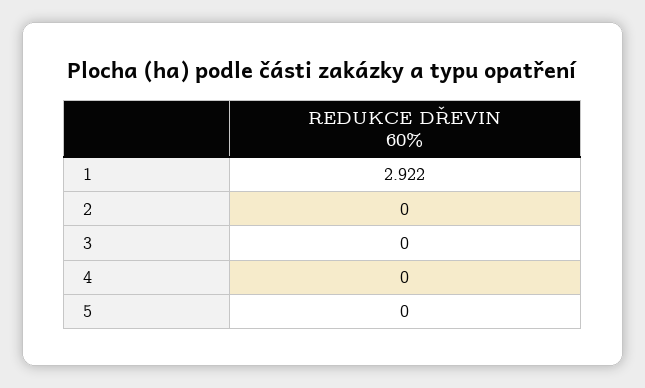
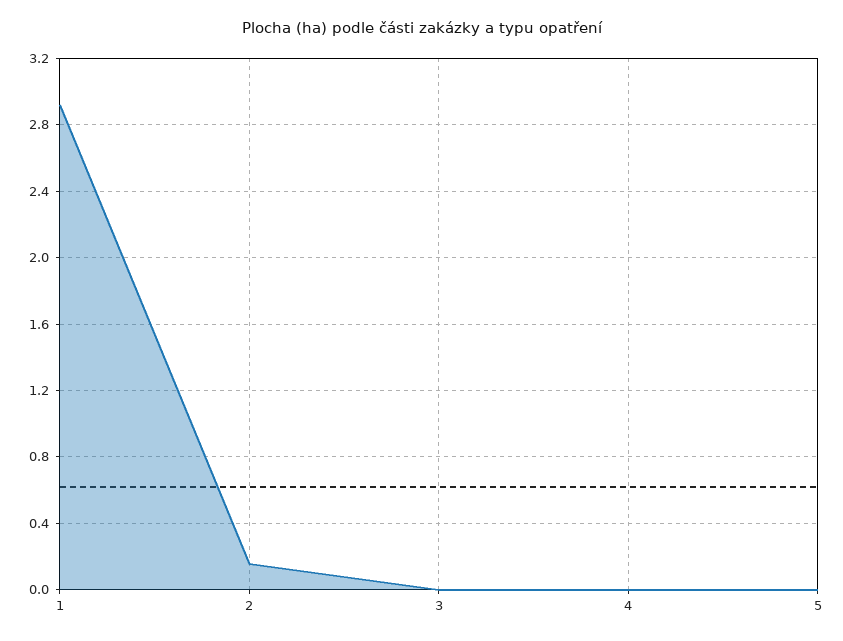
2: 0 -> 0.15

